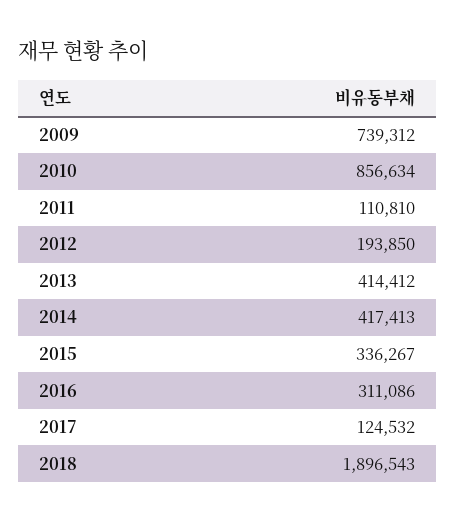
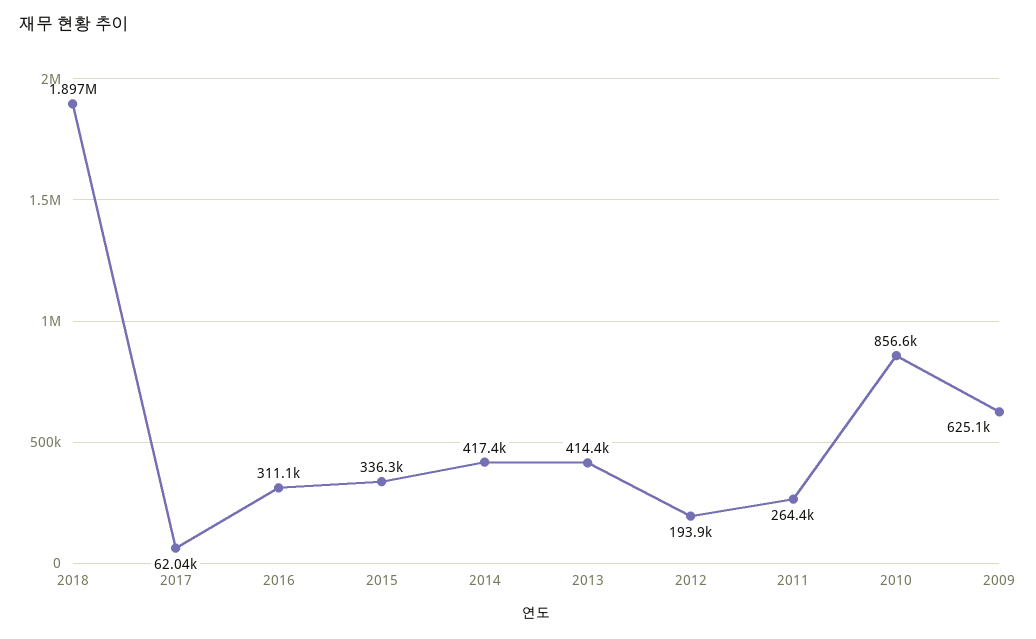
2009: 739312 -> 625100
2011: 110810 -> 264400
2017: 124532 -> 62040

